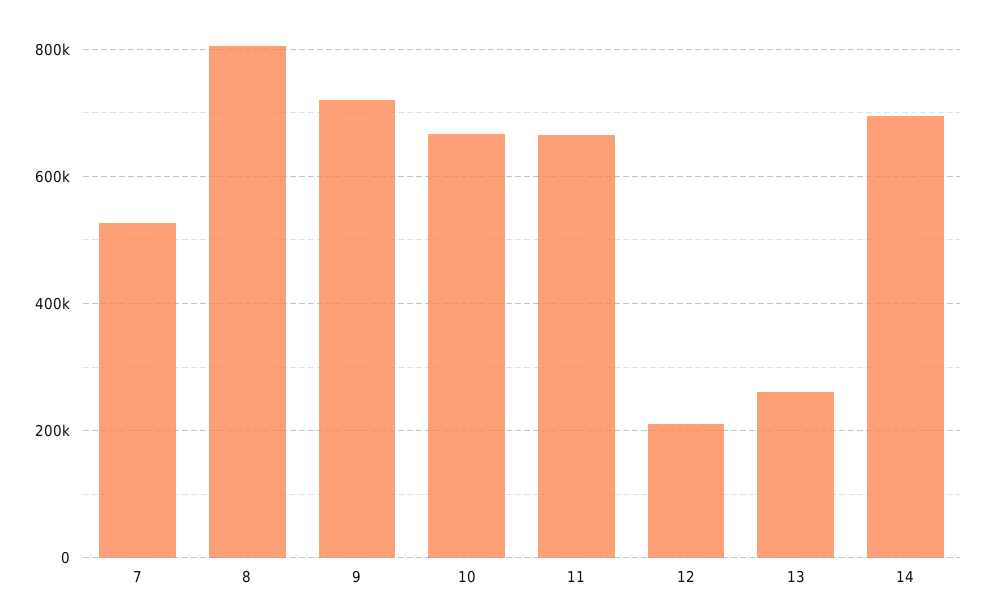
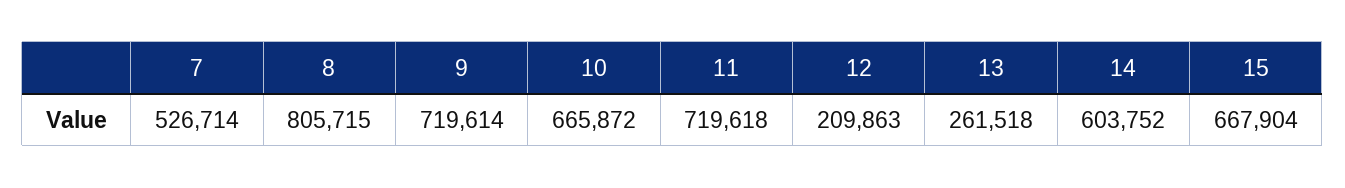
11: 660000 -> 719618
14: 700000 -> 603752
15: none -> 667904

